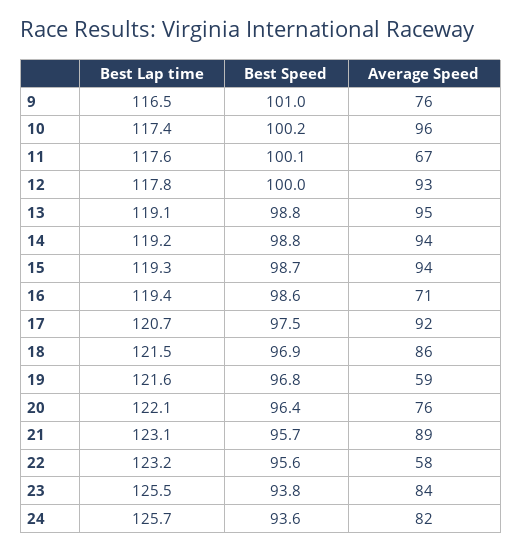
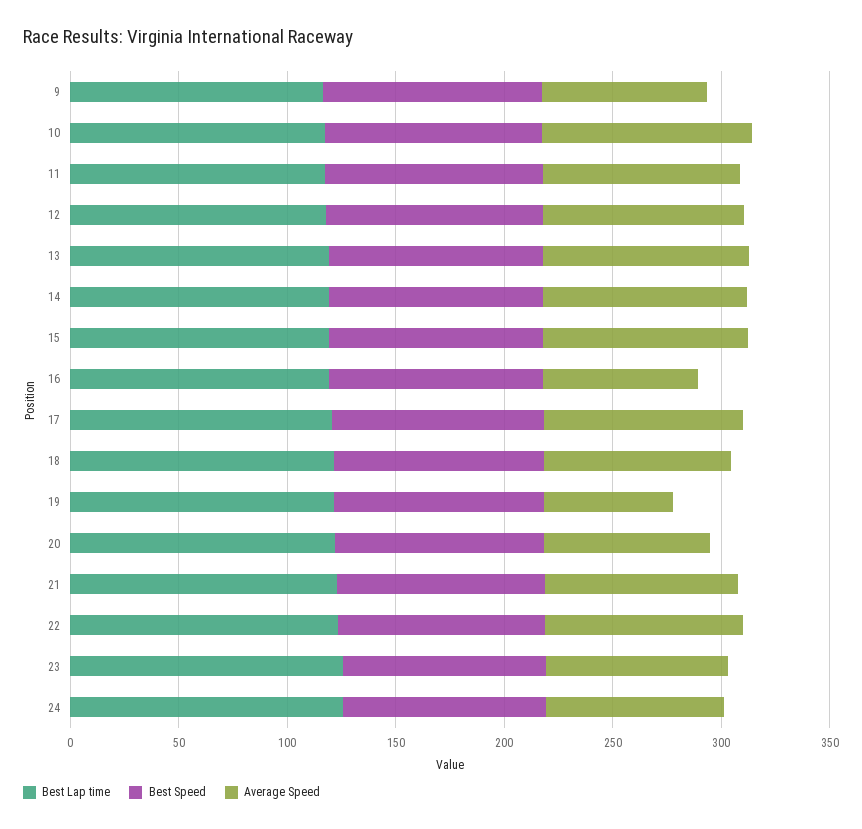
Average Speed, 11: 67 -> 90
Average Speed, 22: 58 -> 90

